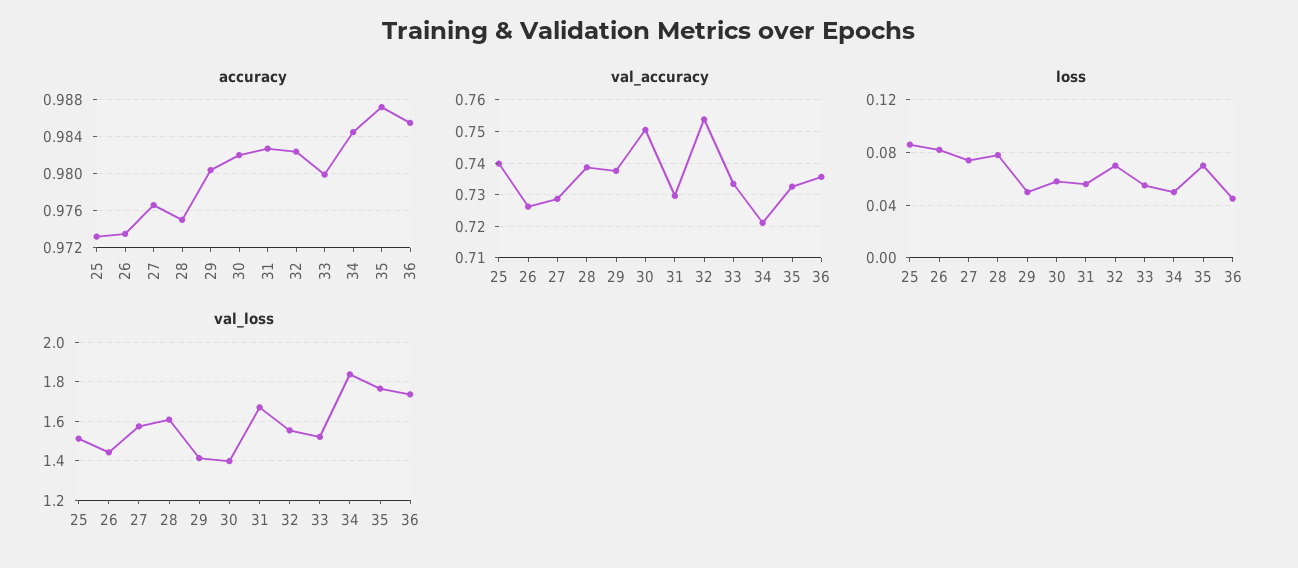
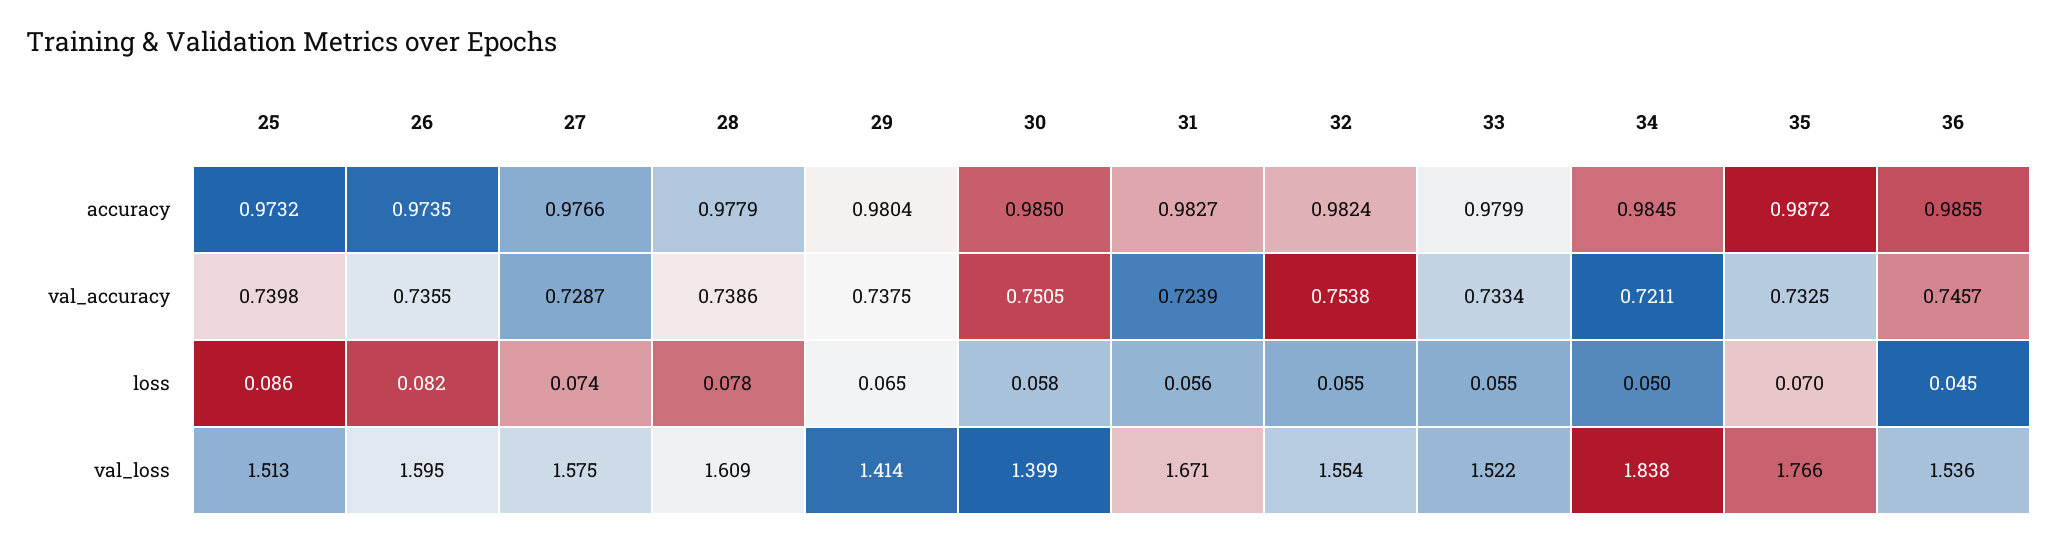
accuracy, 28: 0.975 -> 0.9779
accuracy, 30: 0.982 -> 0.985
val_accuracy, 26: 0.726 -> 0.7355
val_accuracy, 31: 0.73 -> 0.7239
val_accuracy, 36: 0.736 -> 0.7457
loss, 29: 0.05 -> 0.065
loss, 32: 0.07 -> 0.055
val_loss, 26: 1.45 -> 1.595
val_loss, 36: 1.75 -> 1.536

